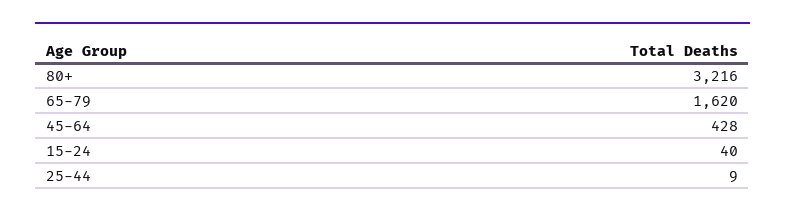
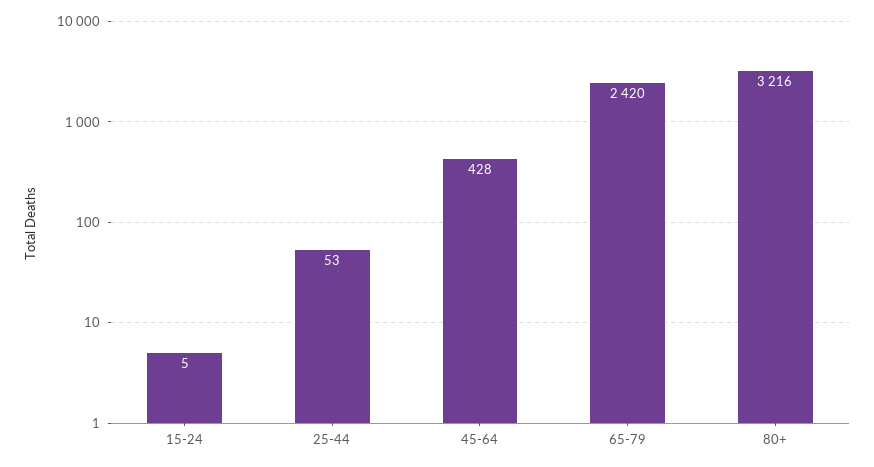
65-79: 1620 -> 2420
15-24: 40 -> 5
25-44: 9 -> 53

